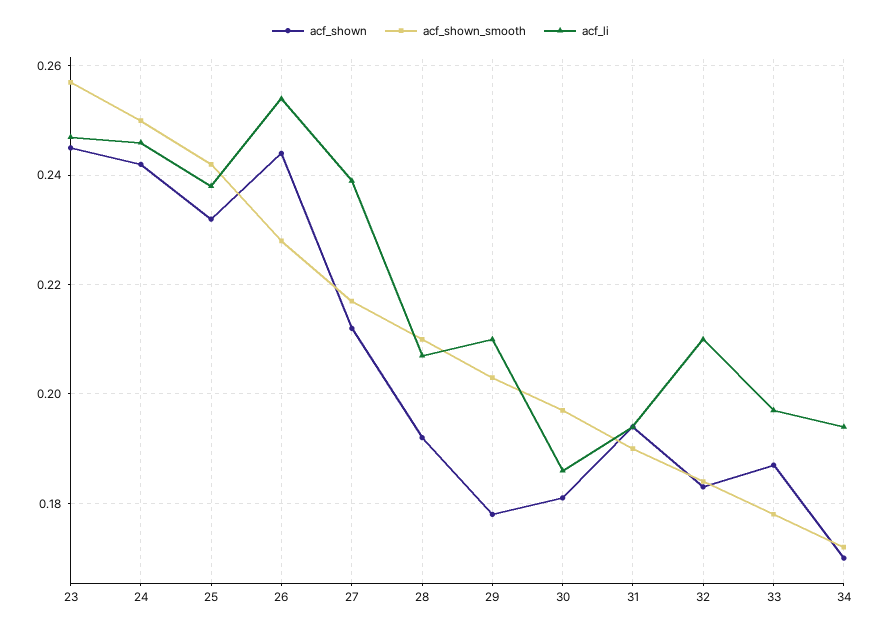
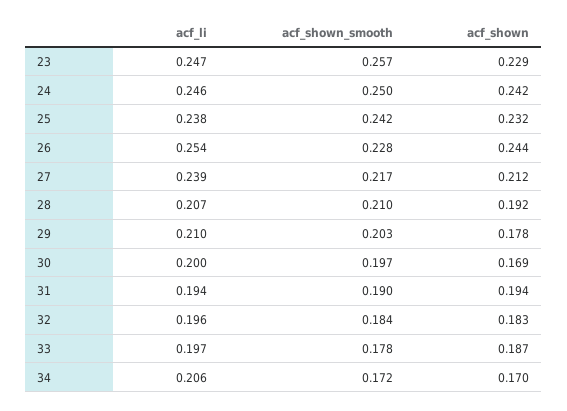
acf_shown, 23: 0.245 -> 0.229
acf_shown, 30: 0.18 -> 0.169
acf_li, 30: 0.185 -> 0.2
acf_li, 32: 0.21 -> 0.196
acf_li, 34: 0.195 -> 0.206

